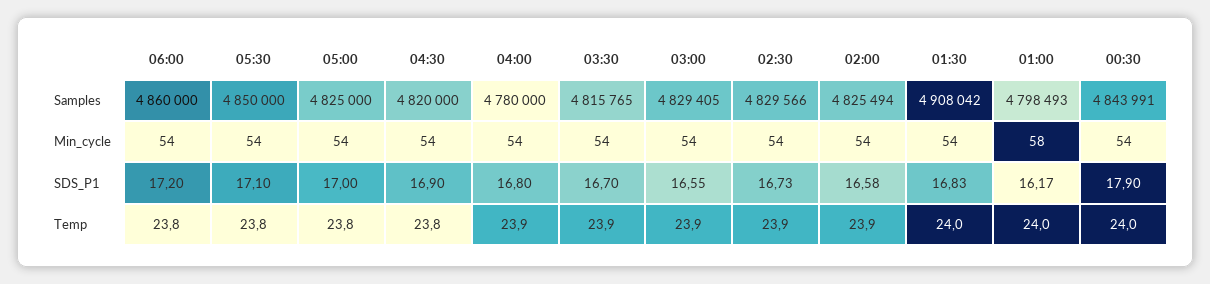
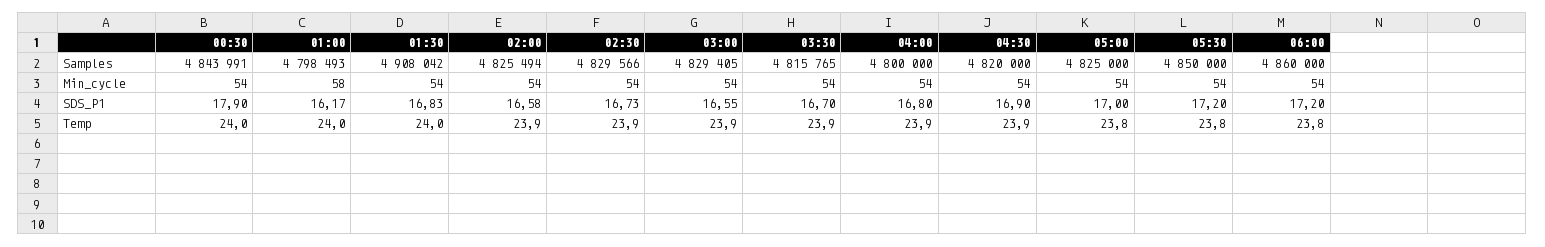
04:00, Samples: 4780000 -> 4800000
05:30, SDS_P1: 17.1 -> 17.2
04:30, Temp: 23.8 -> 23.9

